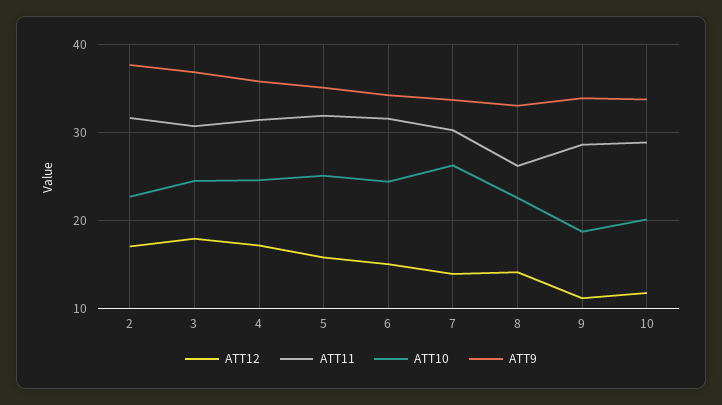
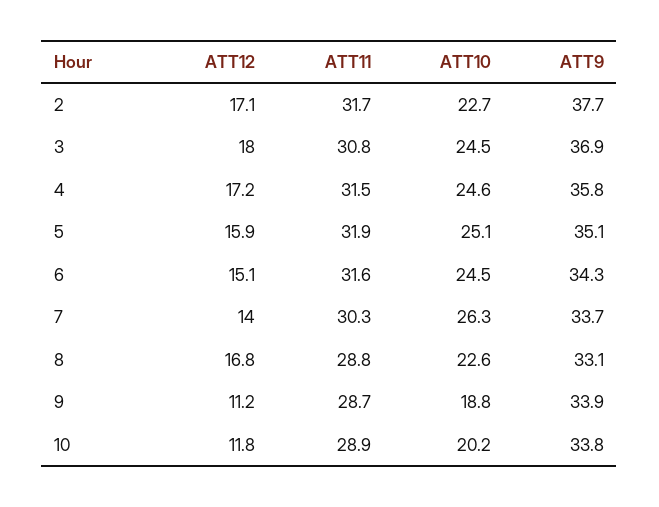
ATT12, 8: 14 -> 16.8
ATT11, 8: 26 -> 28.8

